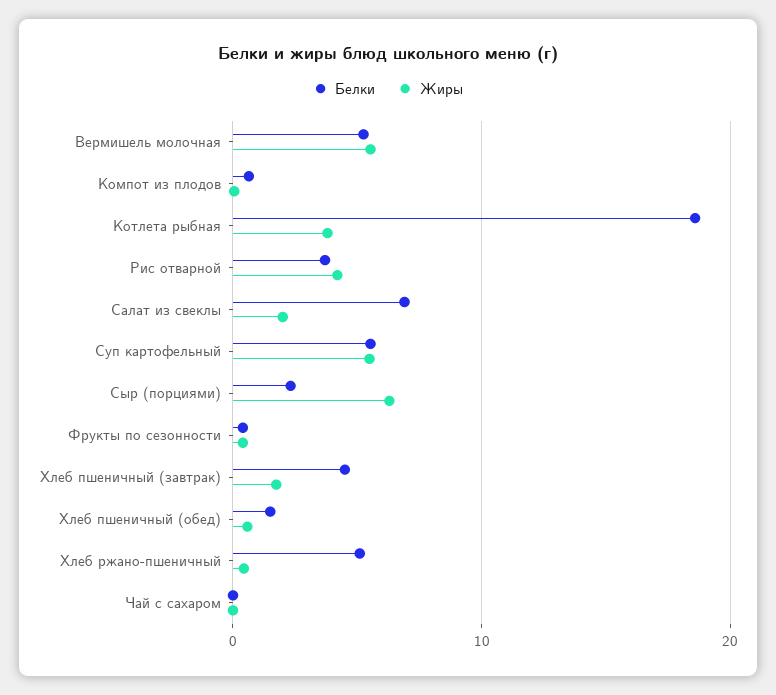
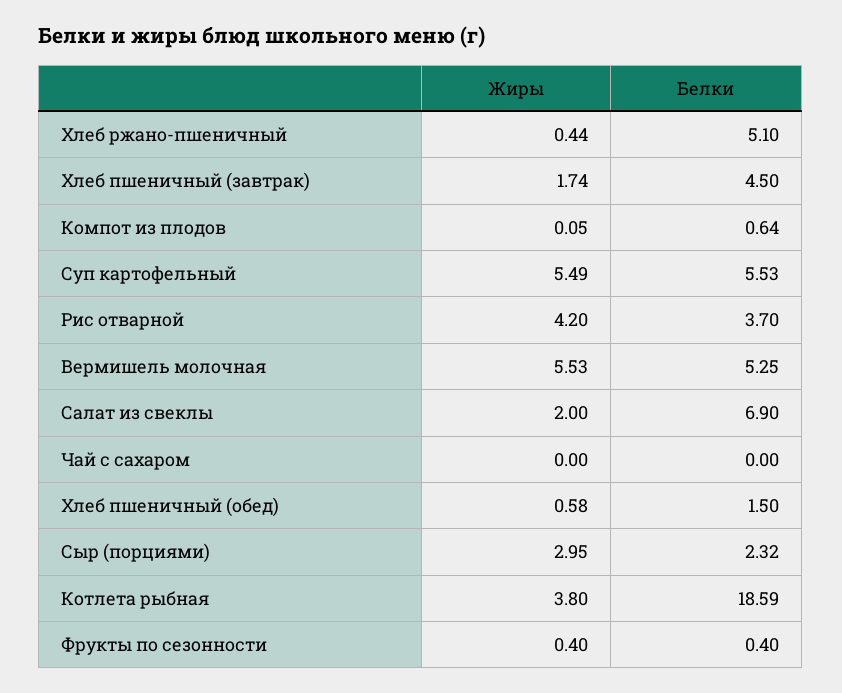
Жиры, Сыр (порциями): 6 -> 2.95

